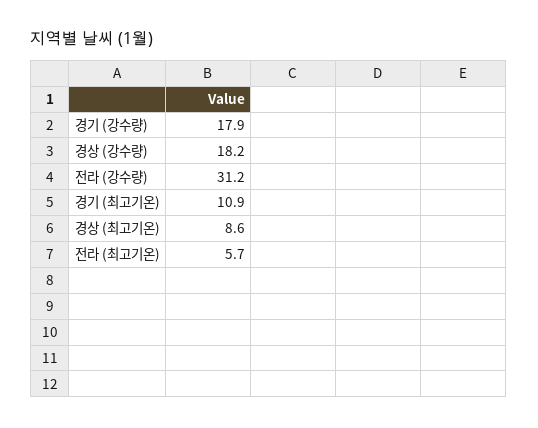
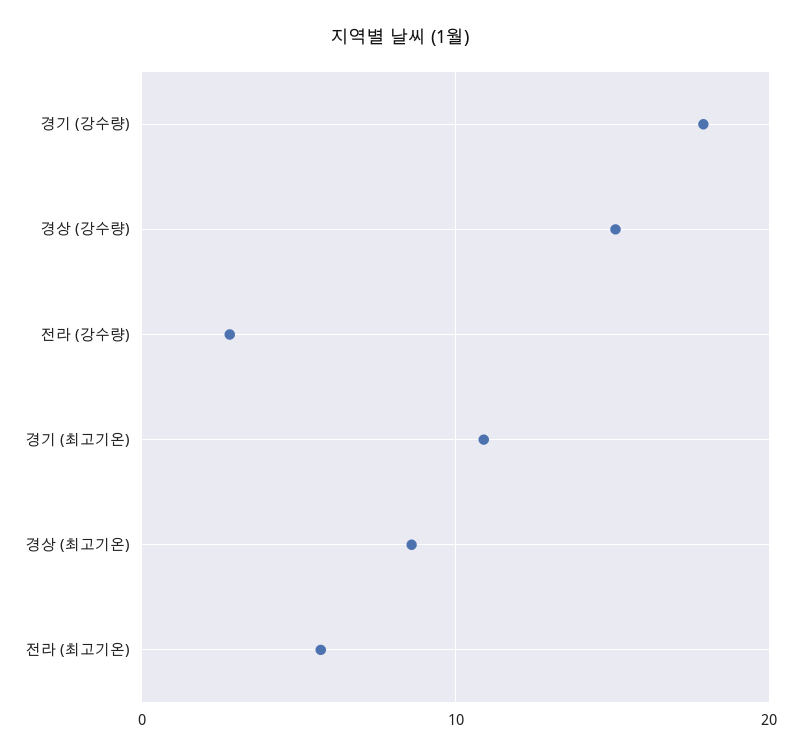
경상 (강수량): 18.2 -> 15
전라 (강수량): 31.2 -> 3

